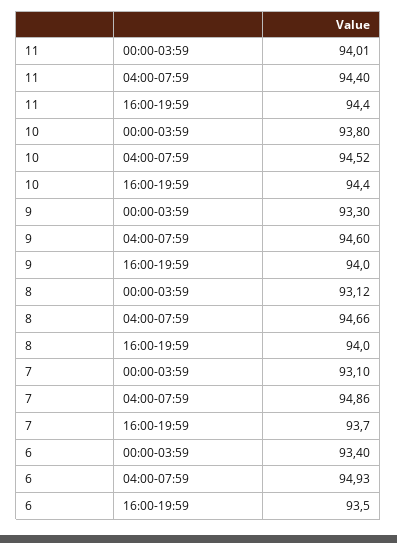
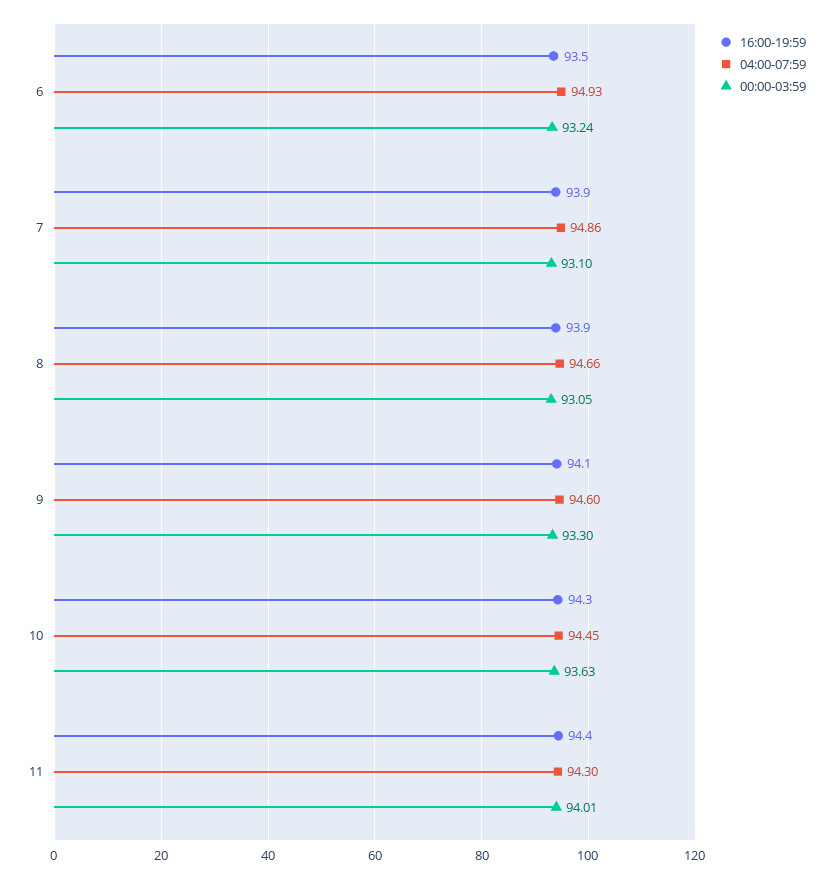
04:00-07:59, 11: 94.4 -> 94.3
00:00-03:59, 10: 93.8 -> 93.63
04:00-07:59, 10: 94.52 -> 94.45
16:00-19:59, 10: 94.4 -> 94.3
16:00-19:59, 9: 94 -> 94.1
00:00-03:59, 8: 93.12 -> 93.05
16:00-19:59, 8: 94 -> 93.9
16:00-19:59, 7: 93.7 -> 93.9
00:00-03:59, 6: 93.4 -> 93.24

